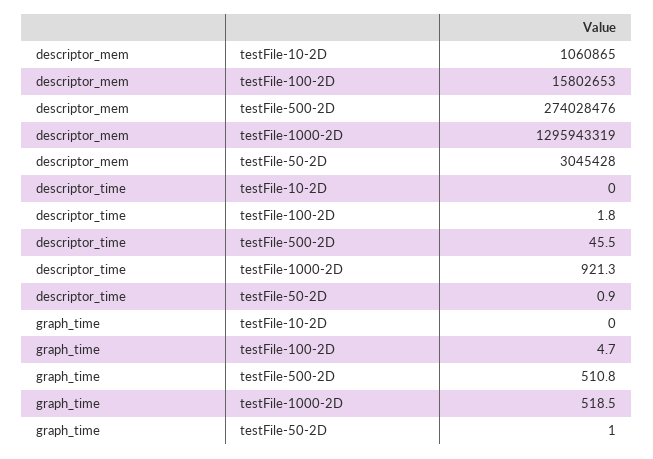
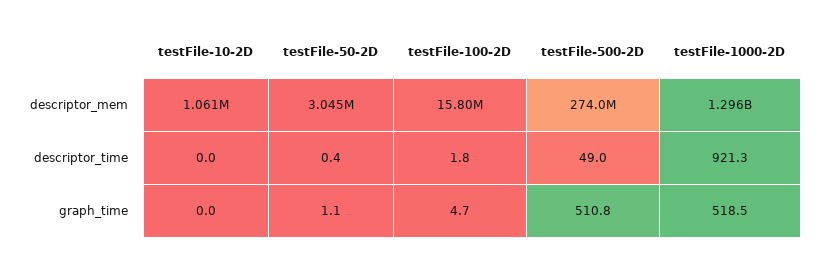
descriptor_time, testFile-500-2D: 45.5 -> 49
descriptor_time, testFile-50-2D: 0.9 -> 0.4
graph_time, testFile-50-2D: 1 -> 1.1

